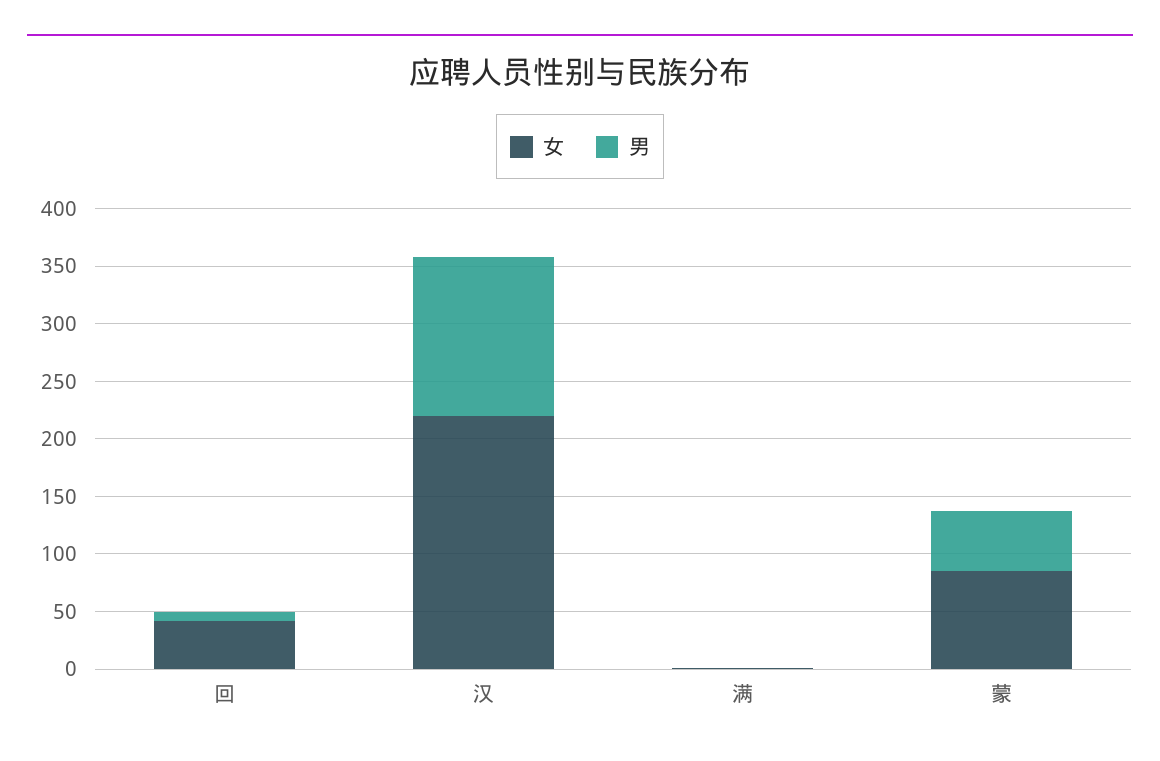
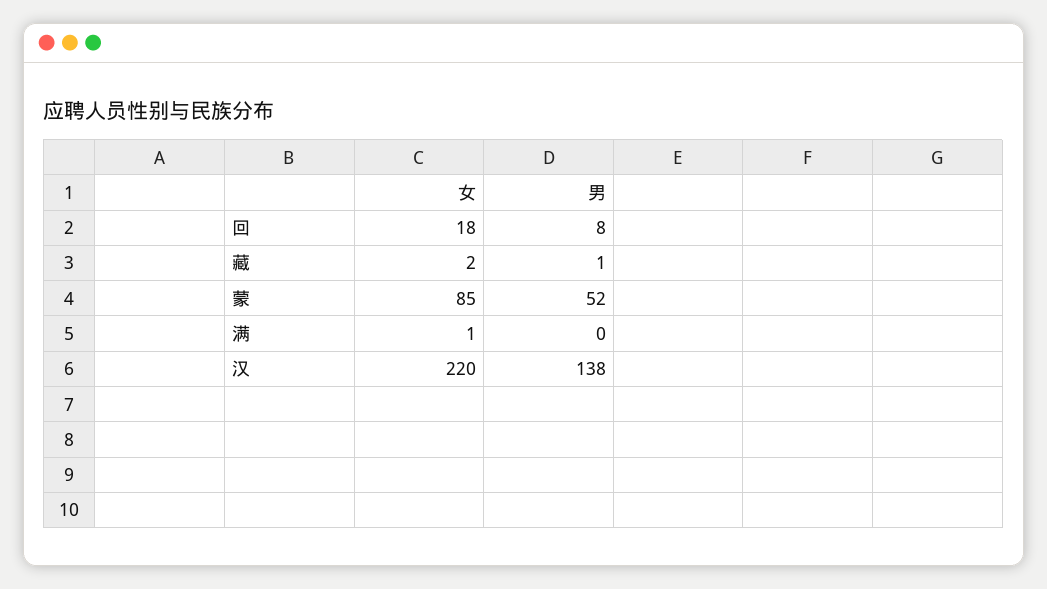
女, 回: 40 -> 18
女, 藏: none -> 2
男, 藏: none -> 1

